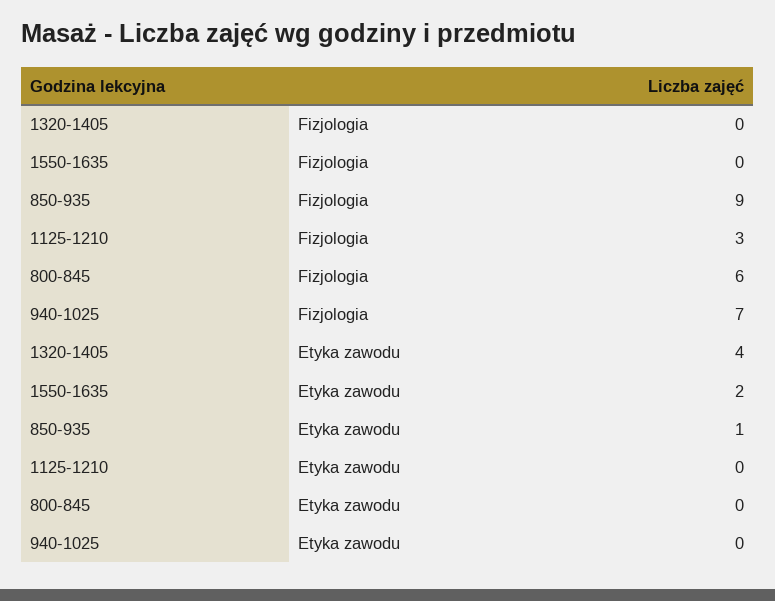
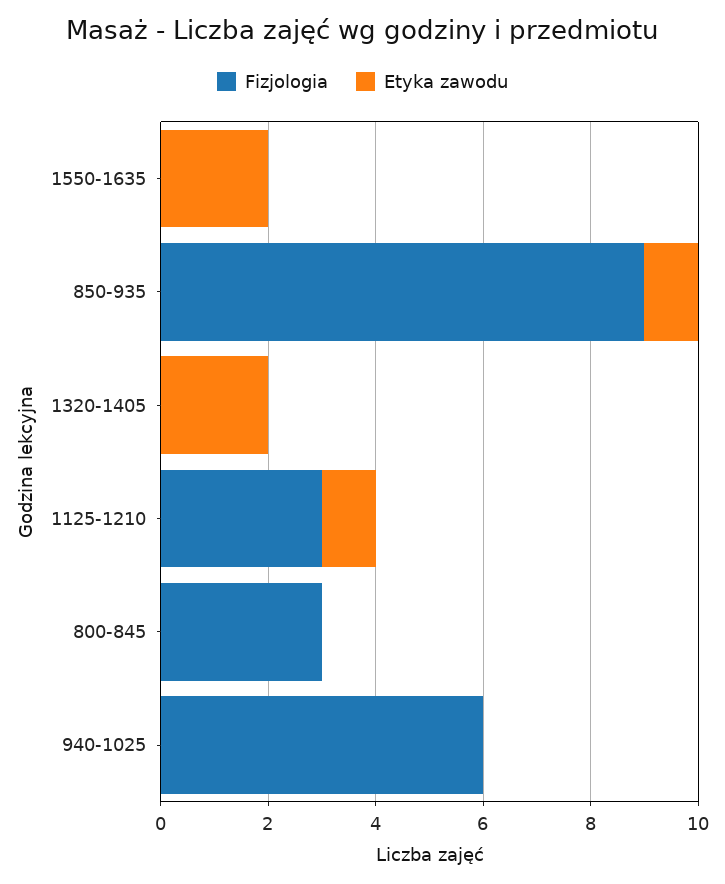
Fizjologia, 800-845: 6 -> 3
Fizjologia, 940-1025: 7 -> 6
Etyka zawodu, 1320-1405: 4 -> 2
Etyka zawodu, 1125-1210: 0 -> 1

